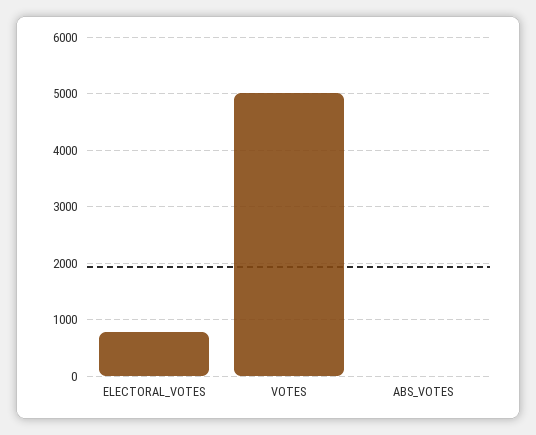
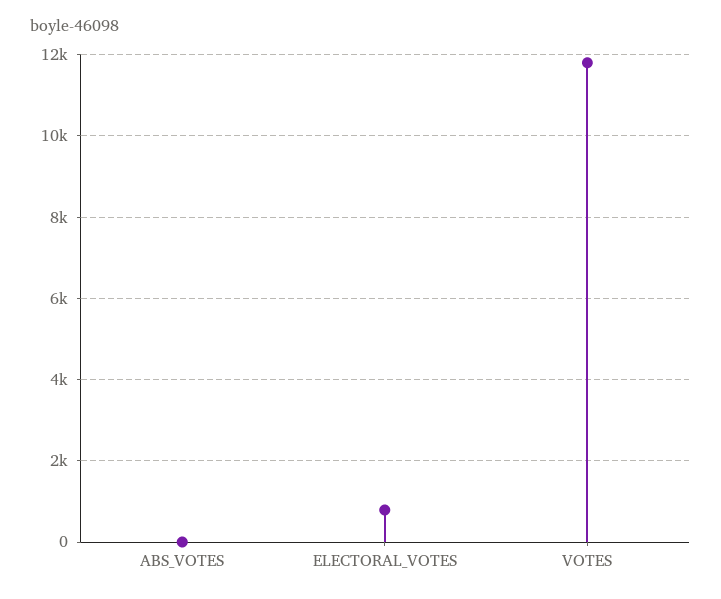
VOTES: 5000 -> 11800

